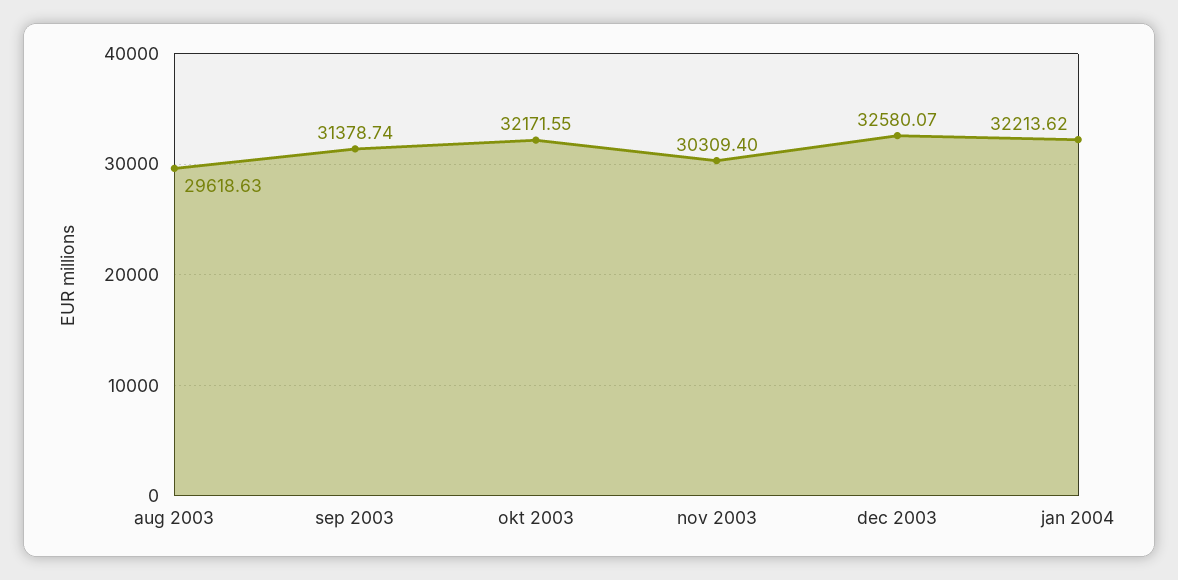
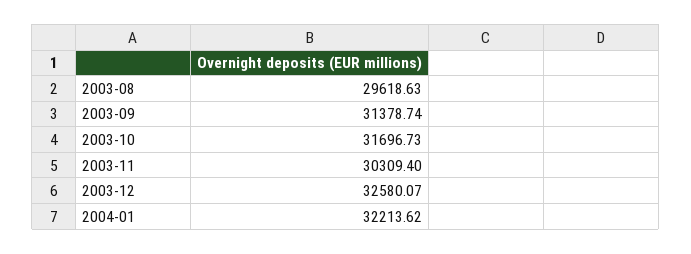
okt 2003: 32171.55 -> 31696.73

